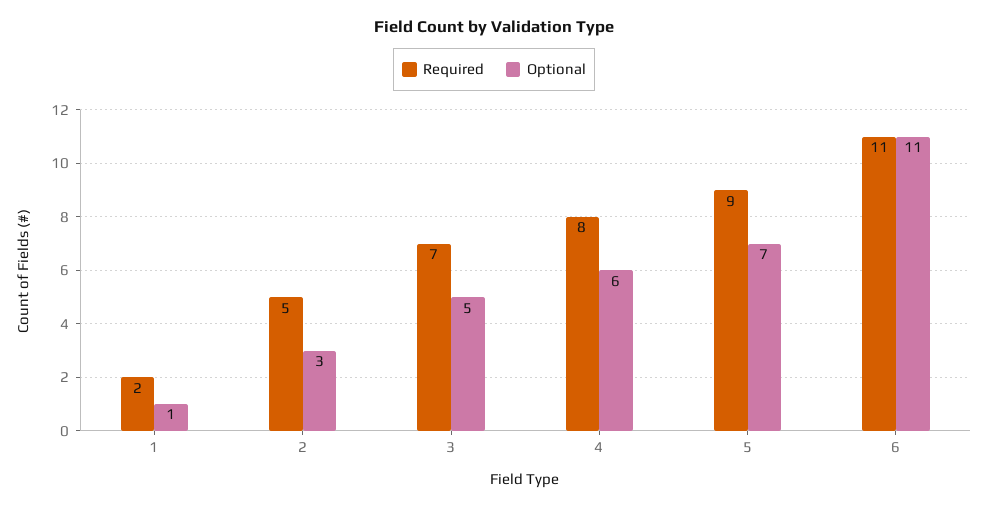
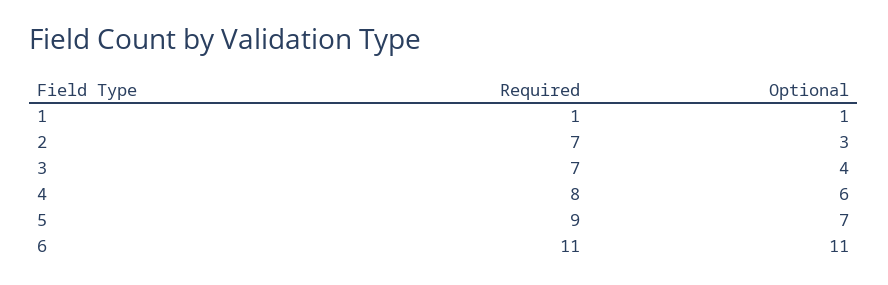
Required, 1: 2 -> 1
Required, 2: 5 -> 7
Optional, 3: 5 -> 4

